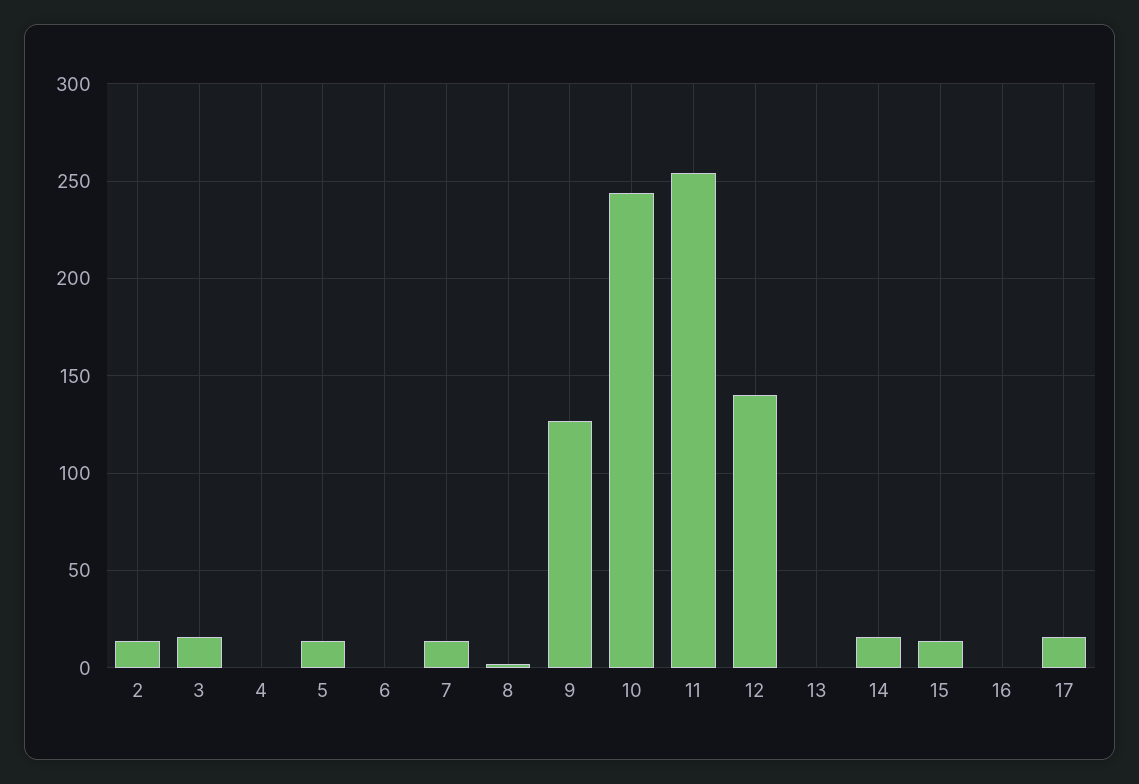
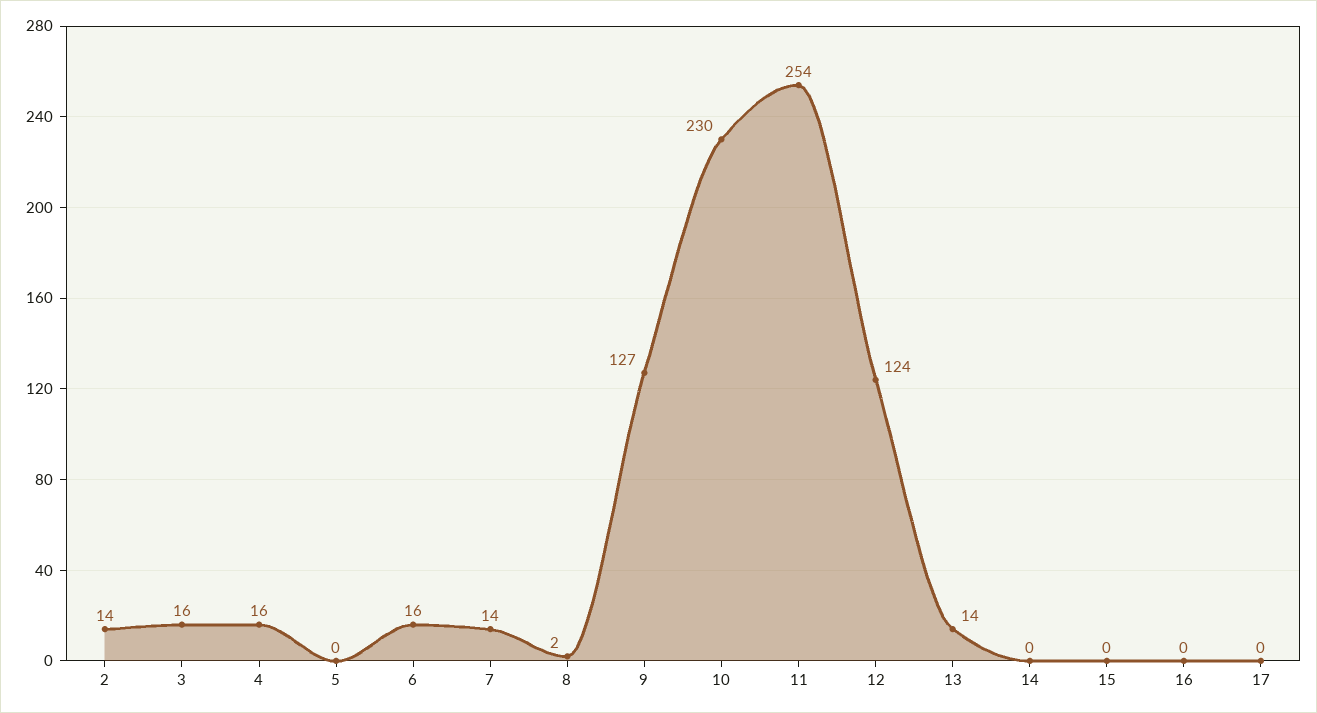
4: 0 -> 16
5: 15 -> 0
6: 0 -> 16
10: 245 -> 230
12: 140 -> 124
13: 0 -> 14
14: 15 -> 0
15: 15 -> 0
17: 15 -> 0

